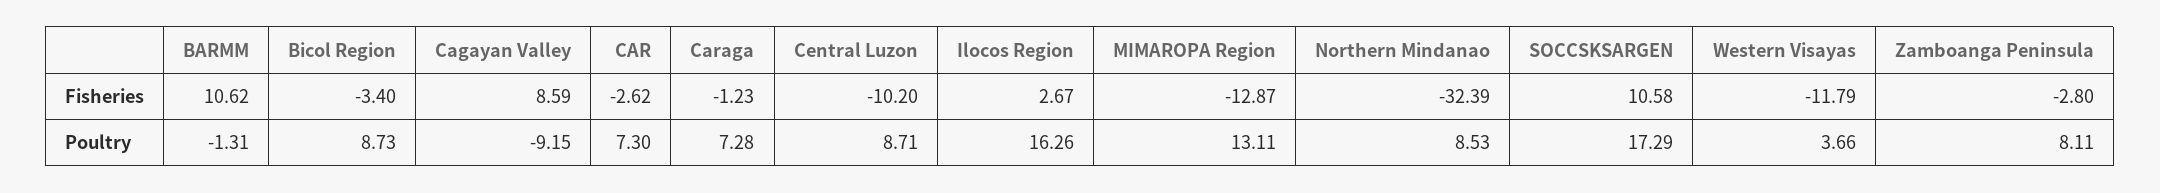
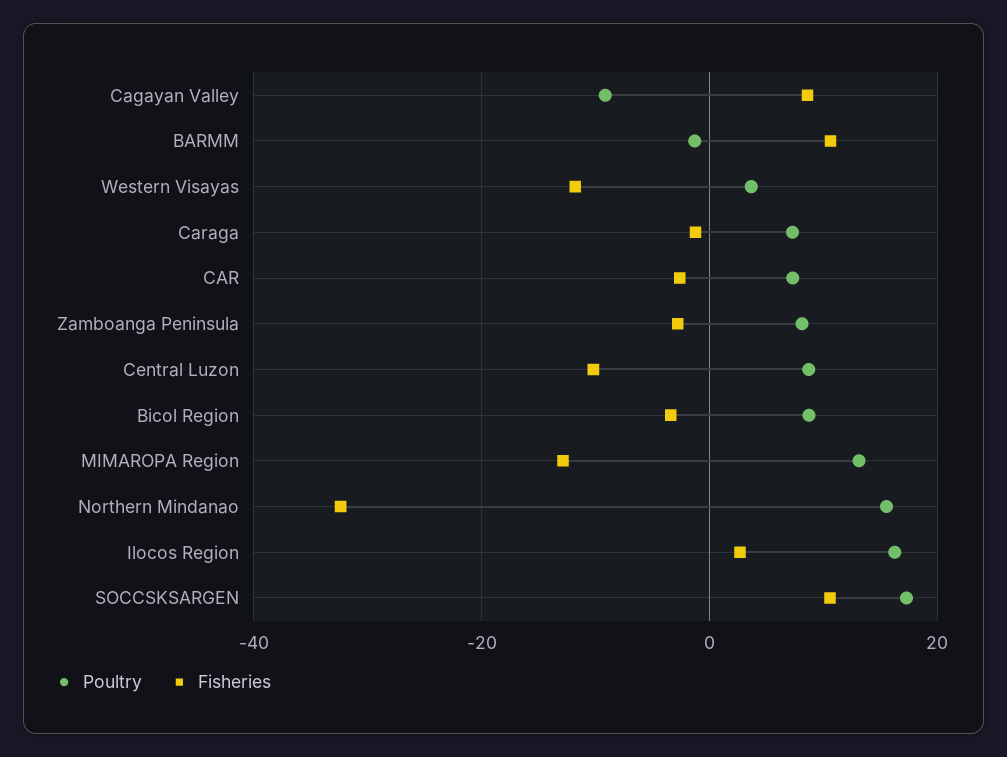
Poultry, Northern Mindanao: 8.53 -> 16

